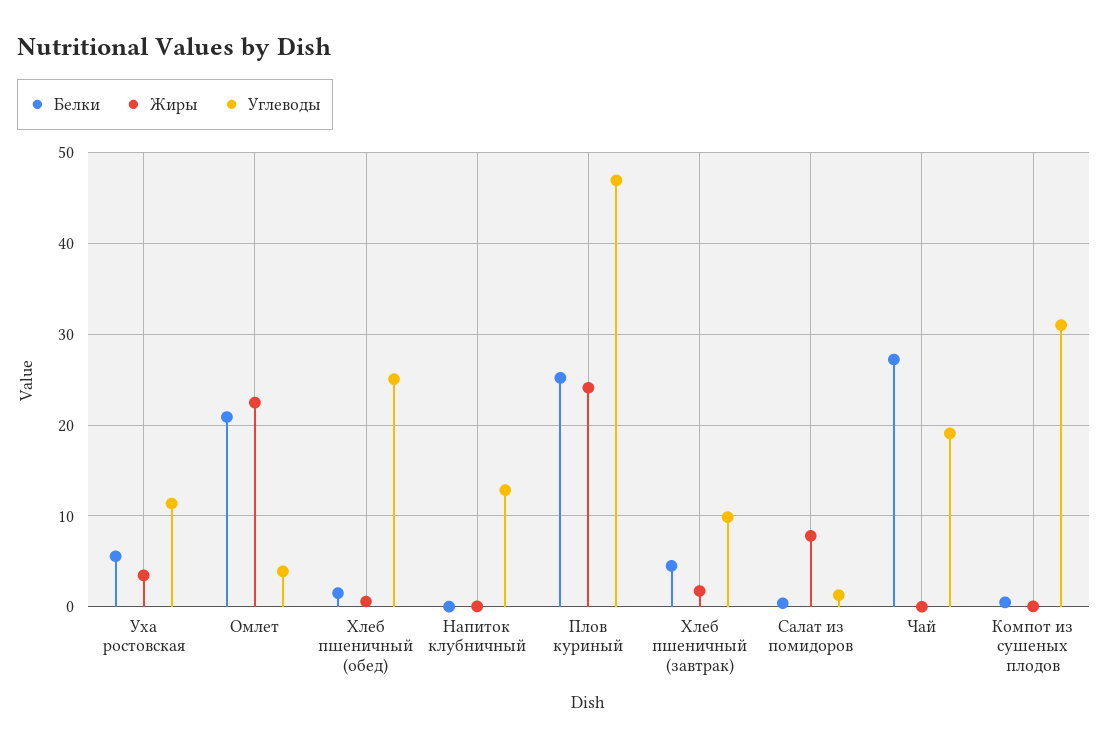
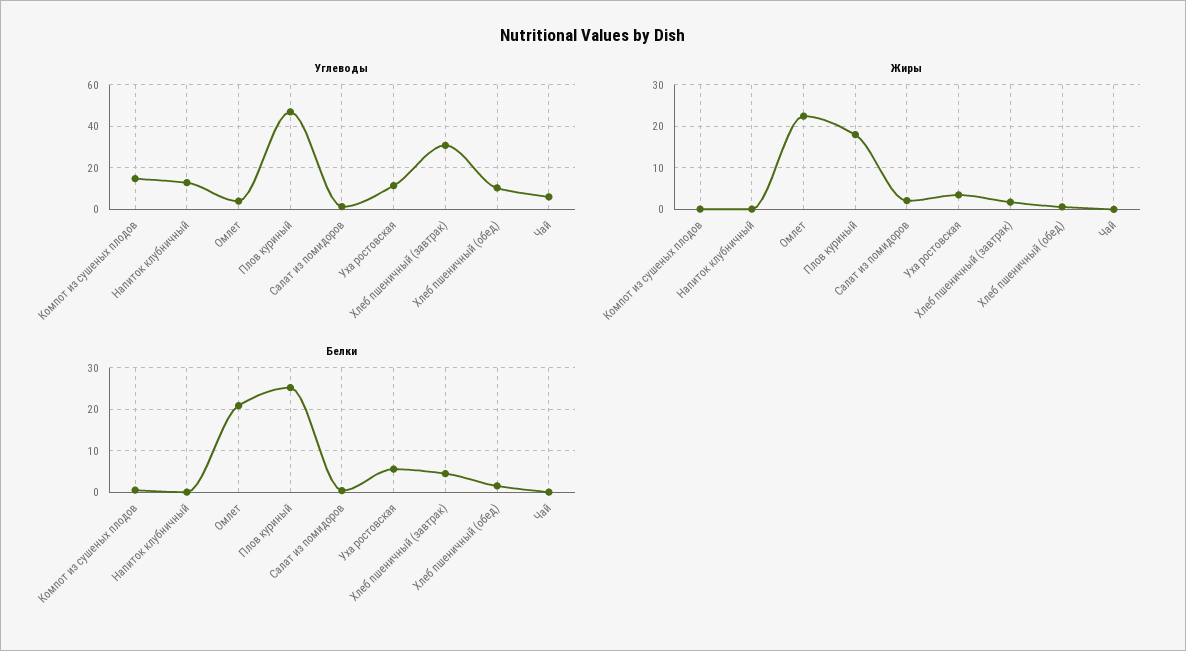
Углеводы, Хлеб пшеничный (обед): 25 -> 10
Жиры, Плов куриный: 24 -> 18
Углеводы, Хлеб пшеничный (завтрак): 10 -> 30
Жиры, Салат из помидоров: 8 -> 2
Белки, Чай: 27 -> 0
Углеводы, Чай: 19 -> 5
Углеводы, Компот из сушеных плодов: 31 -> 15

